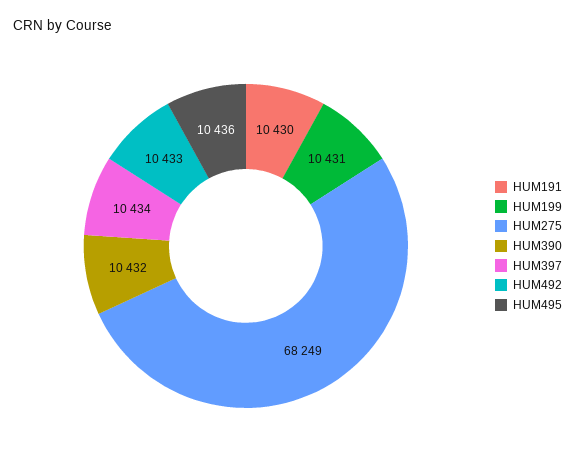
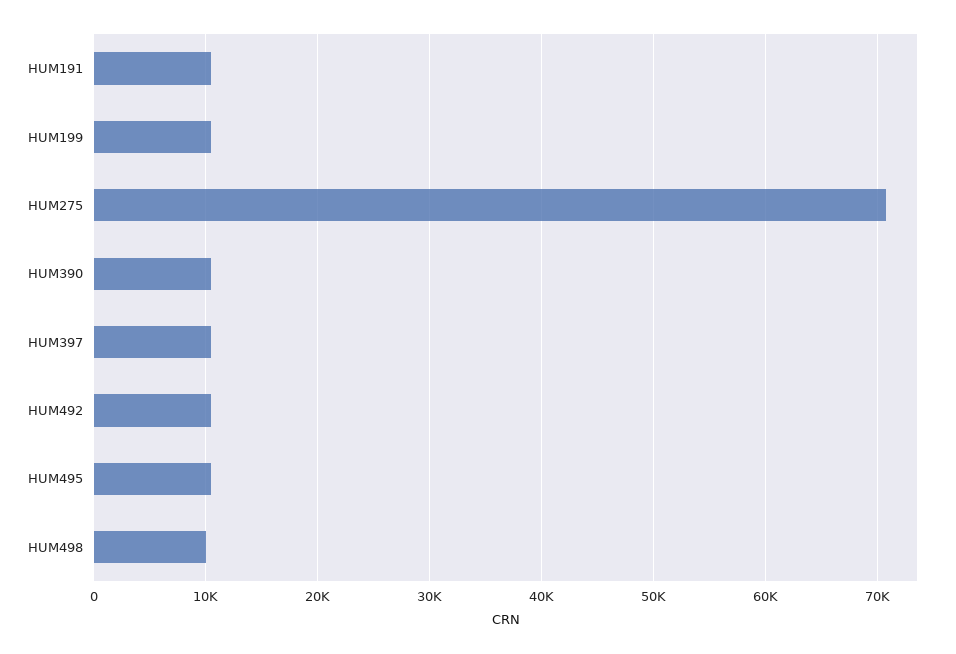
HUM275: 68249 -> 71000
HUM498: none -> 10000

